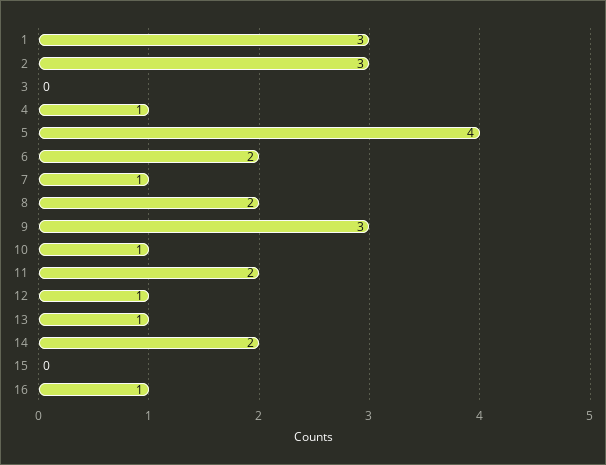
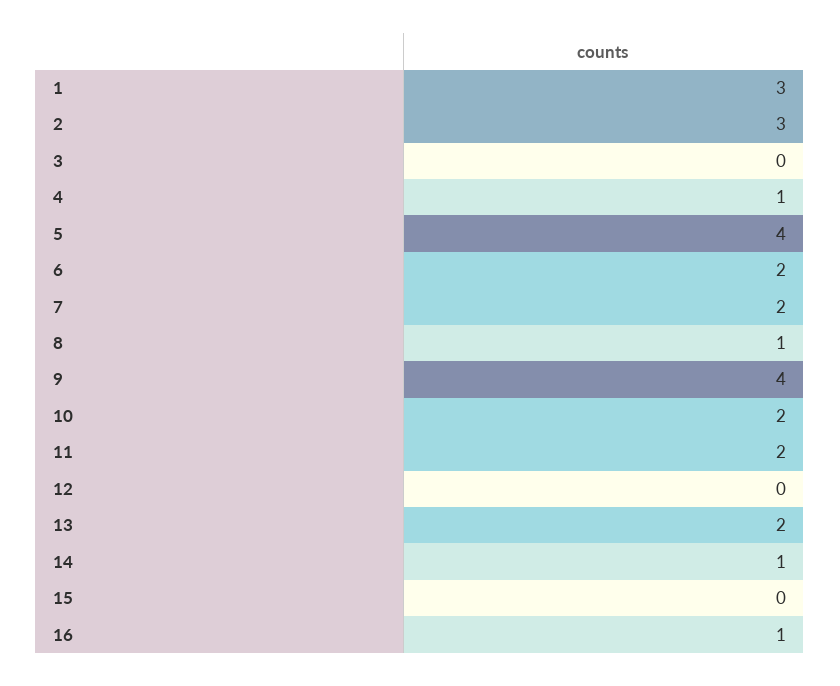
7: 1 -> 2
8: 2 -> 1
9: 3 -> 4
10: 1 -> 2
12: 1 -> 0
13: 1 -> 2
14: 2 -> 1

